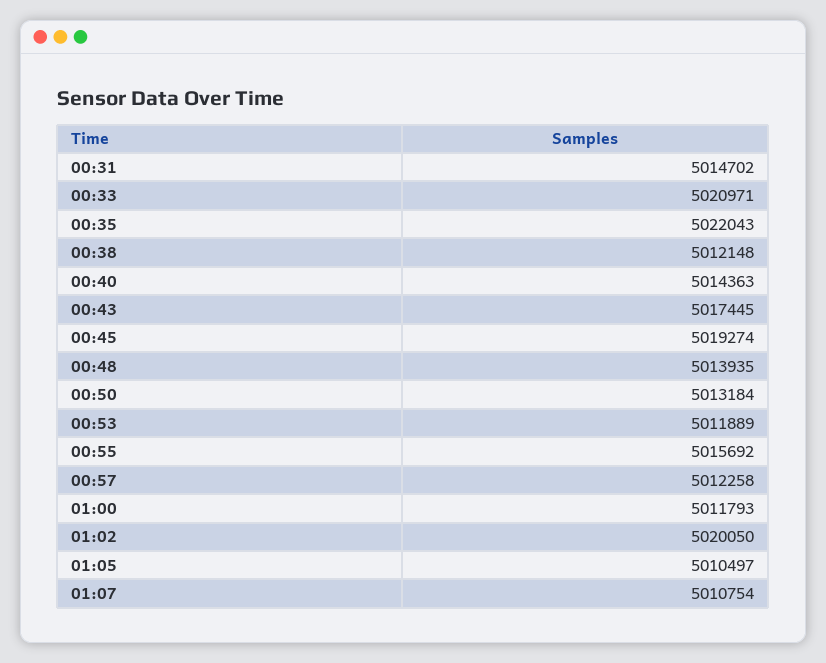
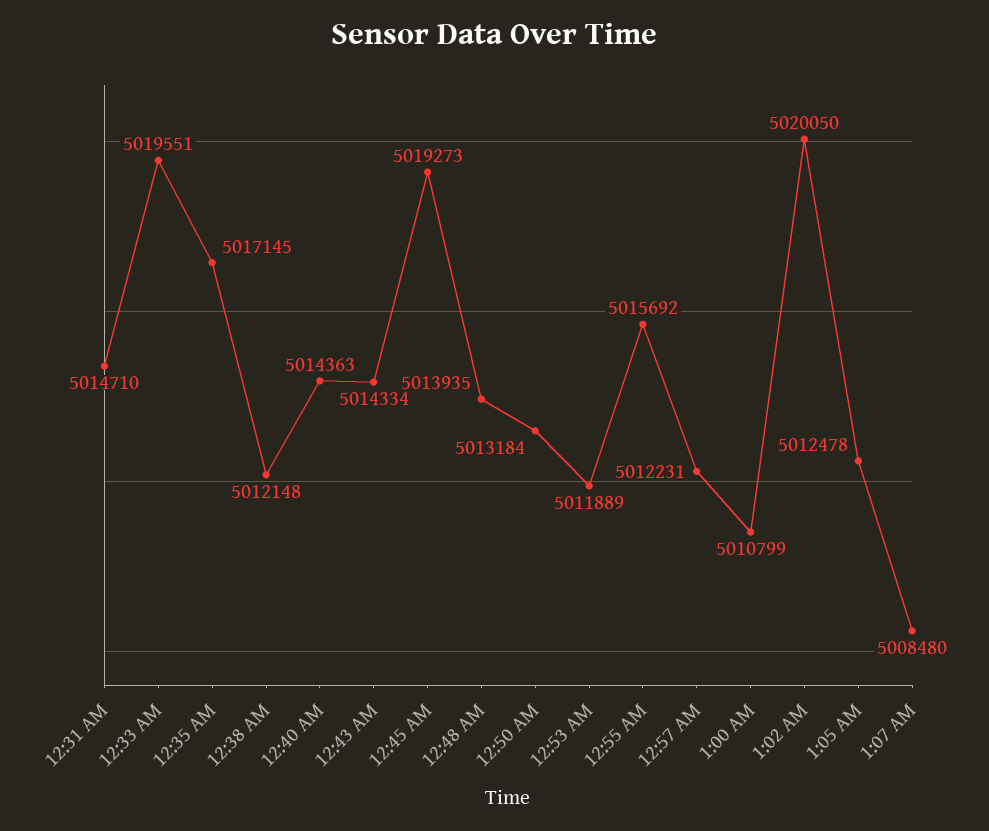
00:31: 5014702 -> 5014710
00:33: 5020971 -> 5019551
00:35: 5022043 -> 5017145
00:43: 5017445 -> 5014334
00:45: 5019274 -> 5019273
00:57: 5012258 -> 5012231
01:00: 5011793 -> 5010799
01:05: 5010497 -> 5012478
01:07: 5010754 -> 5008480

